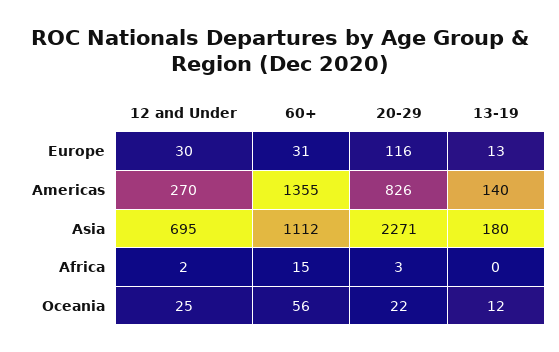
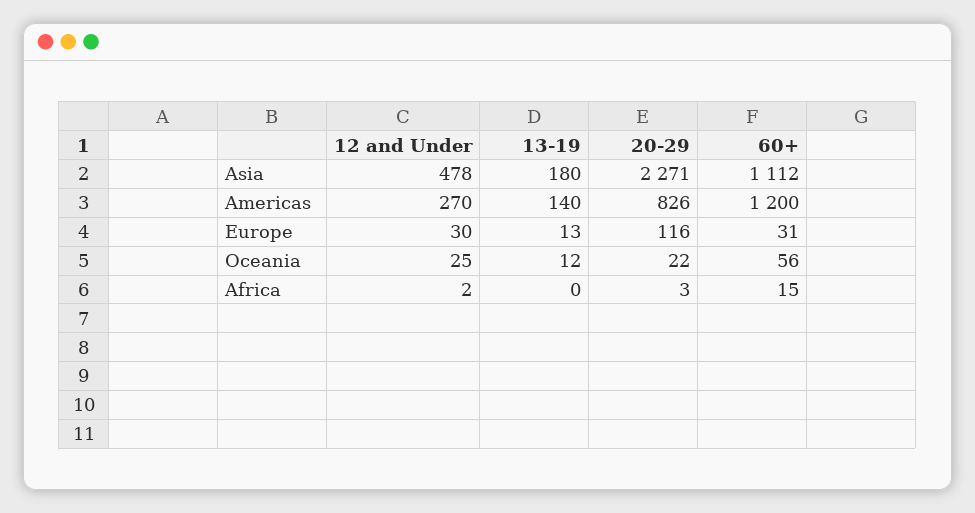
60+, Americas: 1355 -> 1200
12 and Under, Asia: 695 -> 478

